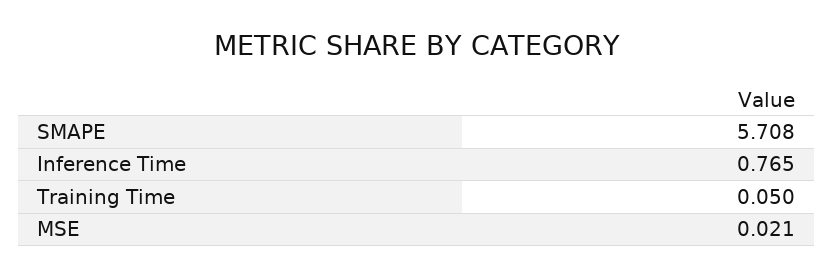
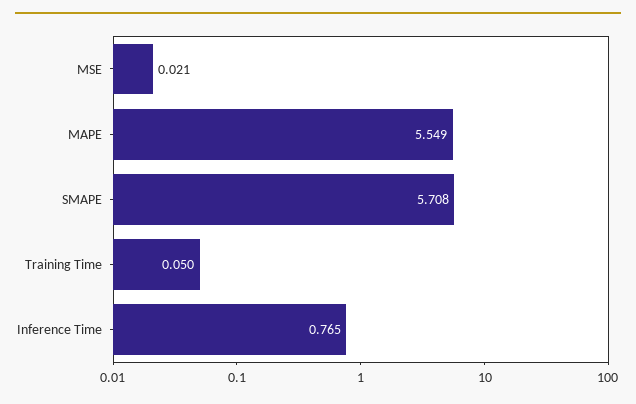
MAPE: none -> 5.549

